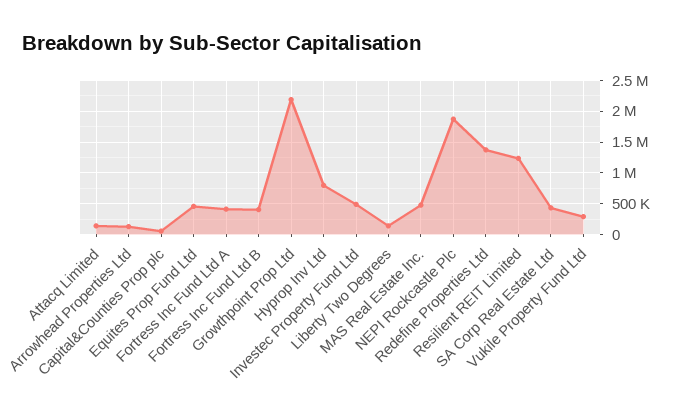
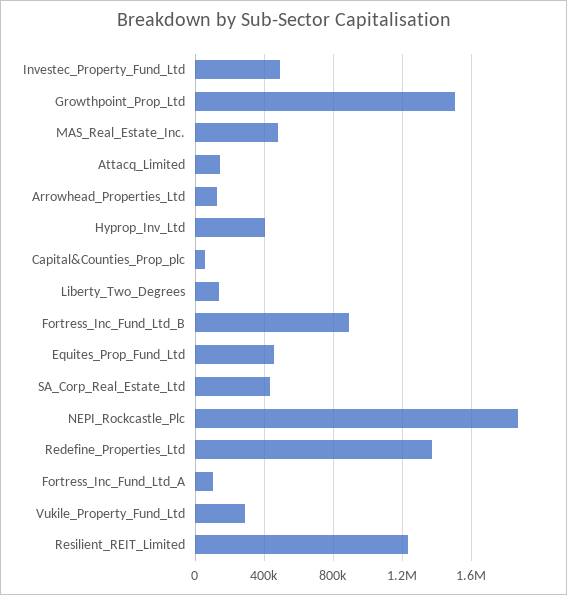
Fortress Inc Fund Ltd A: 400000 -> 100000
Fortress Inc Fund Ltd B: 400000 -> 900000
Growthpoint Prop Ltd: 2200000 -> 1500000
Hyprop Inv Ltd: 800000 -> 400000

